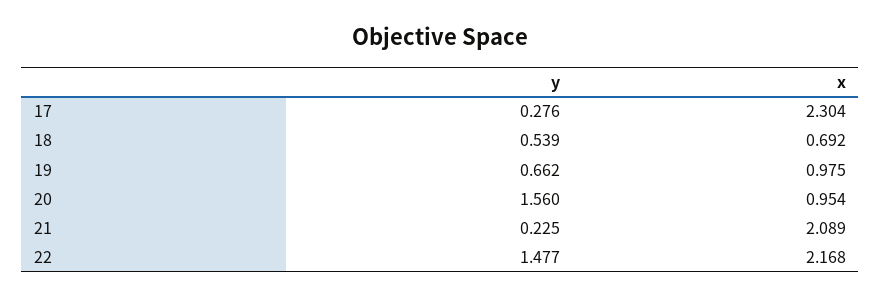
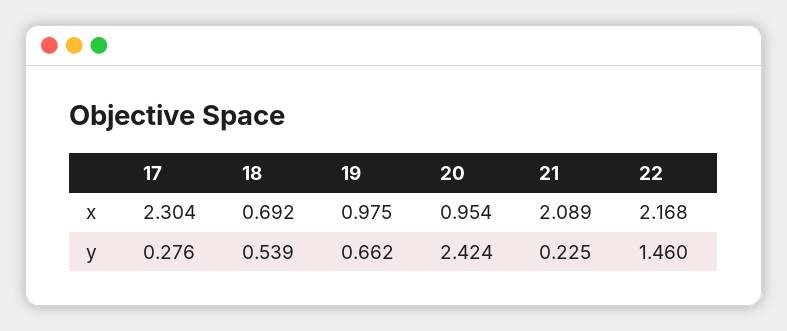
y, 20: 1.56 -> 2.424
y, 22: 1.477 -> 1.46

